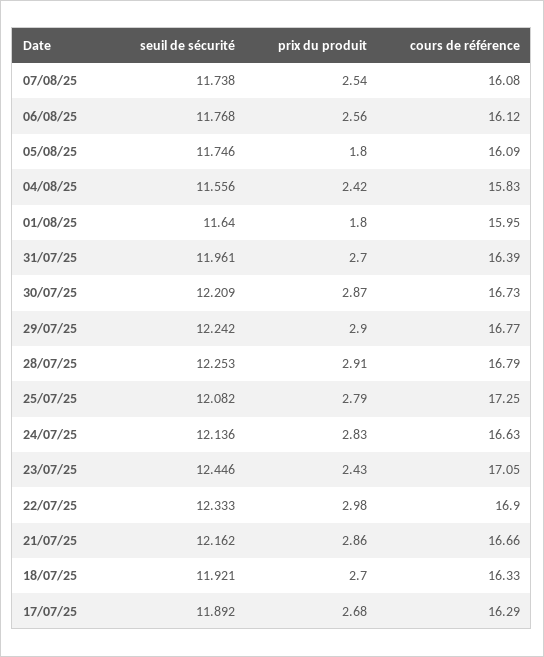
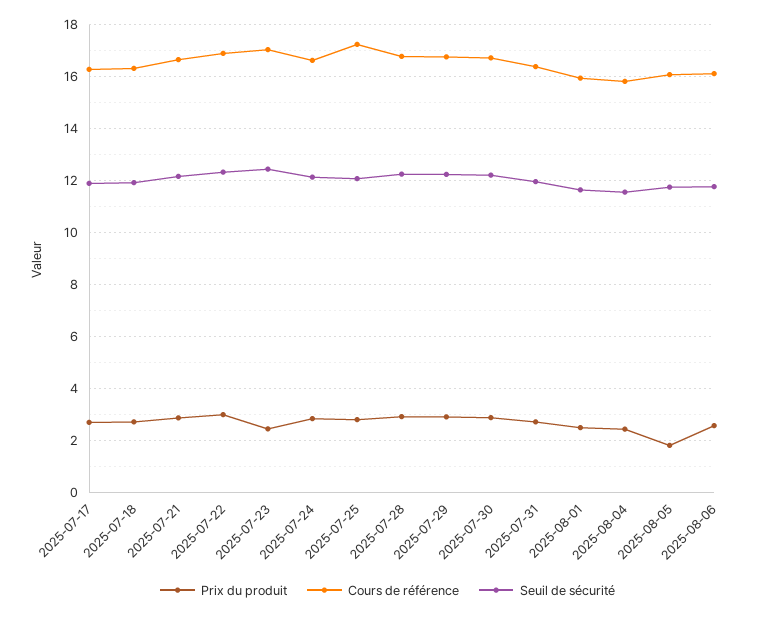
seuil de sécurité, 07/08/25: 11.738 -> none
prix du produit, 07/08/25: 2.54 -> none
cours de référence, 07/08/25: 16.08 -> none
prix du produit, 01/08/25: 1.8 -> 2.5

